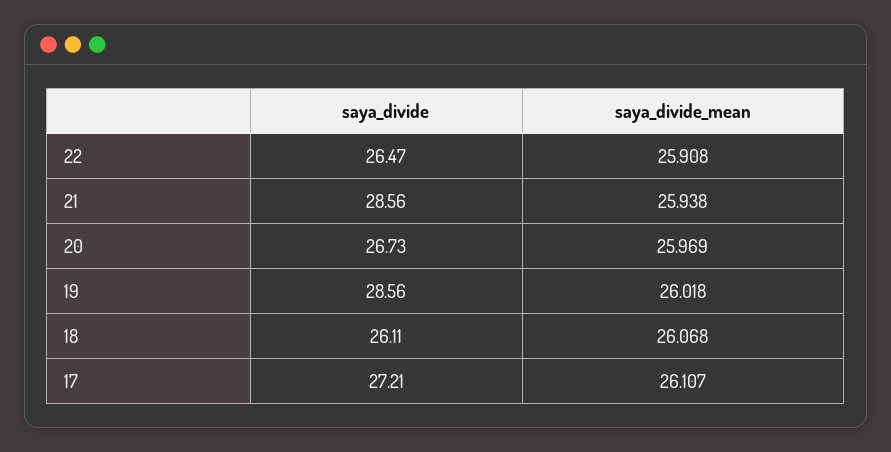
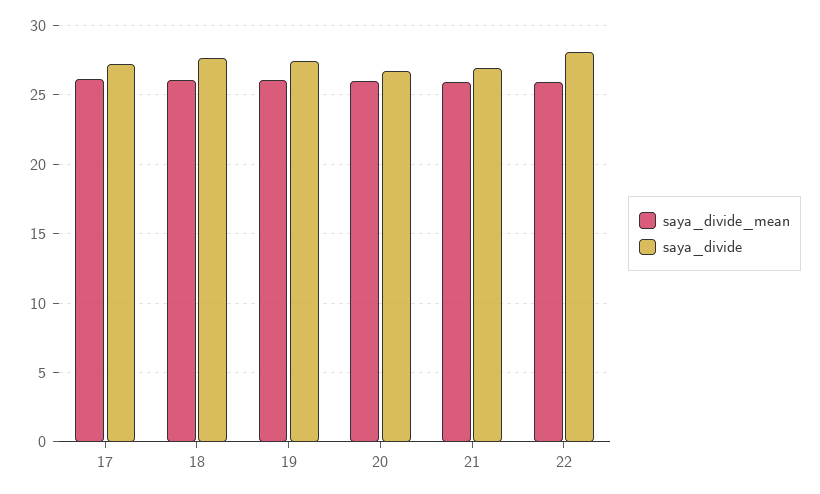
saya_divide, 22: 26.47 -> 28
saya_divide, 21: 28.56 -> 27
saya_divide, 19: 28.56 -> 27.5
saya_divide, 18: 26.11 -> 27.5

